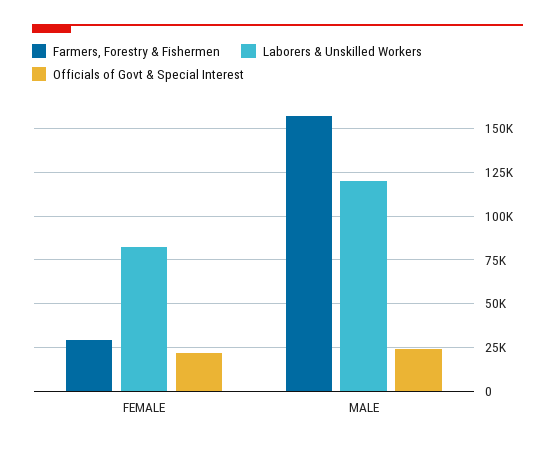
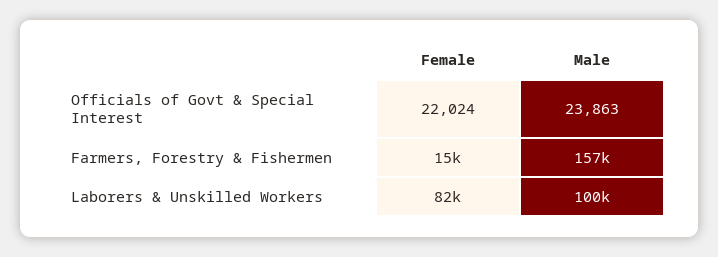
Farmers, Forestry & Fishermen, FEMALE: 30000 -> 15000
Laborers & Unskilled Workers, MALE: 120000 -> 100000

